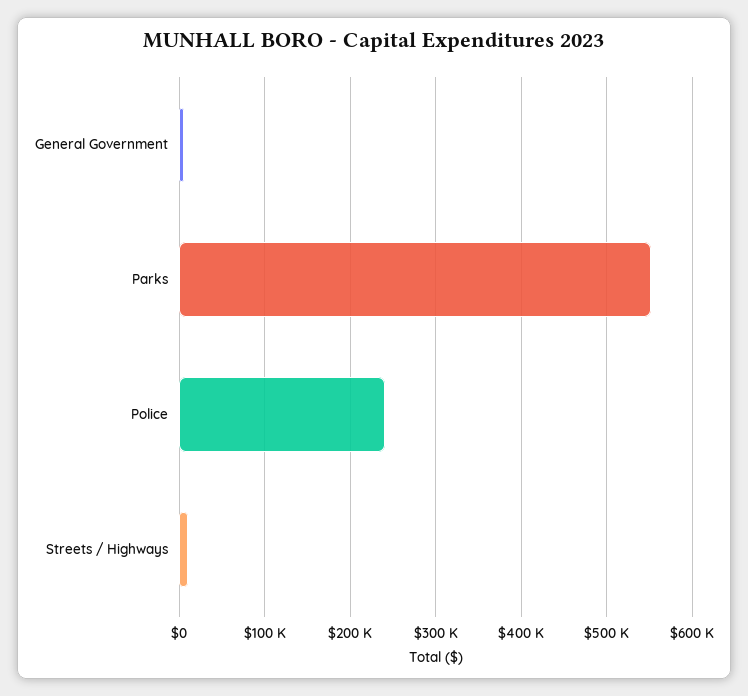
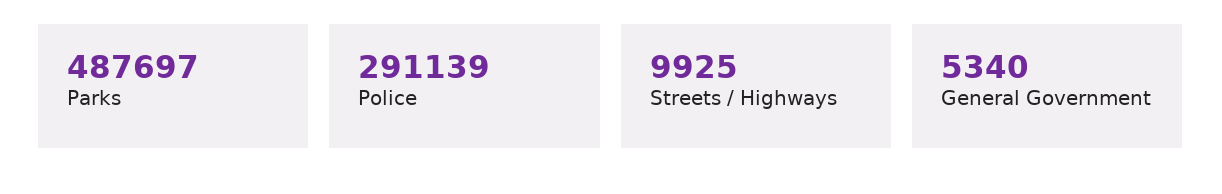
Parks: 550000 -> 487697
Police: 240000 -> 291139

